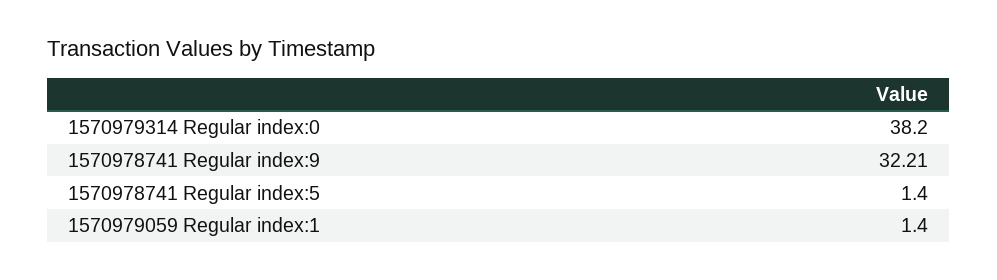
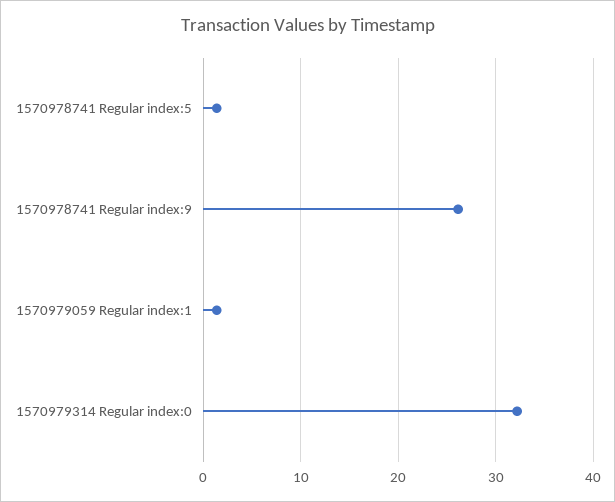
1570979314 Regular index:0: 38.2 -> 32
1570978741 Regular index:9: 32.21 -> 26

